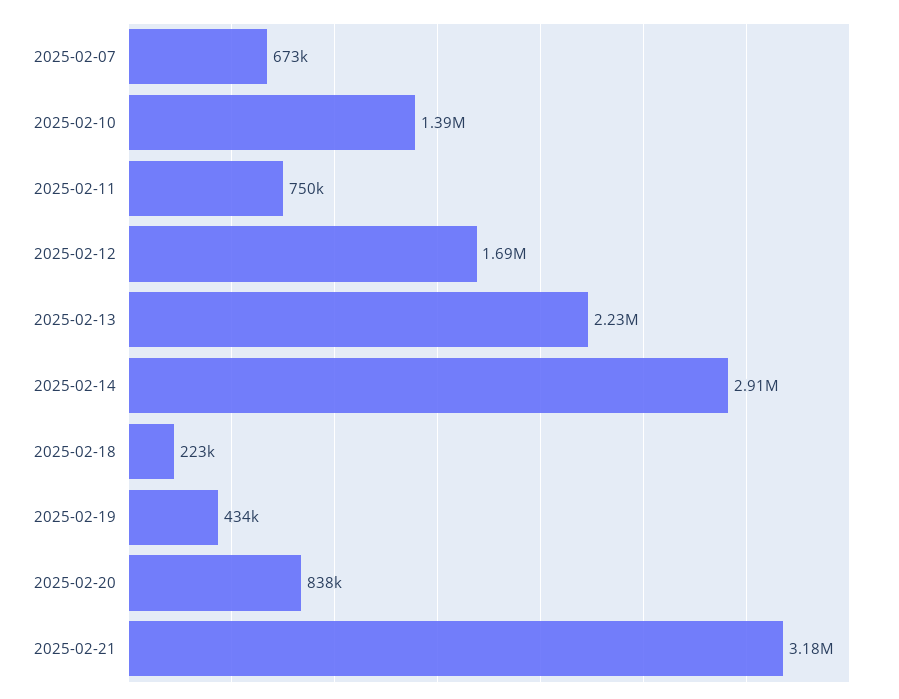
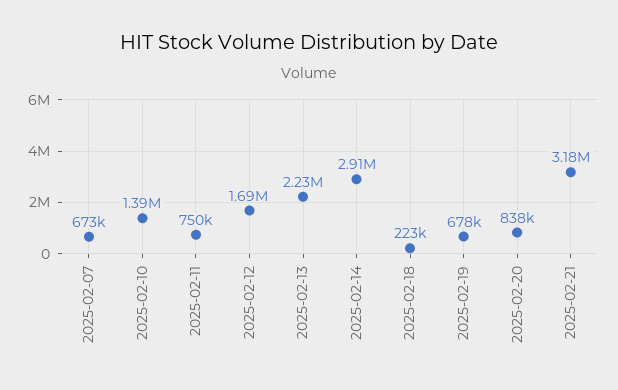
2025-02-19: 434000 -> 678000

